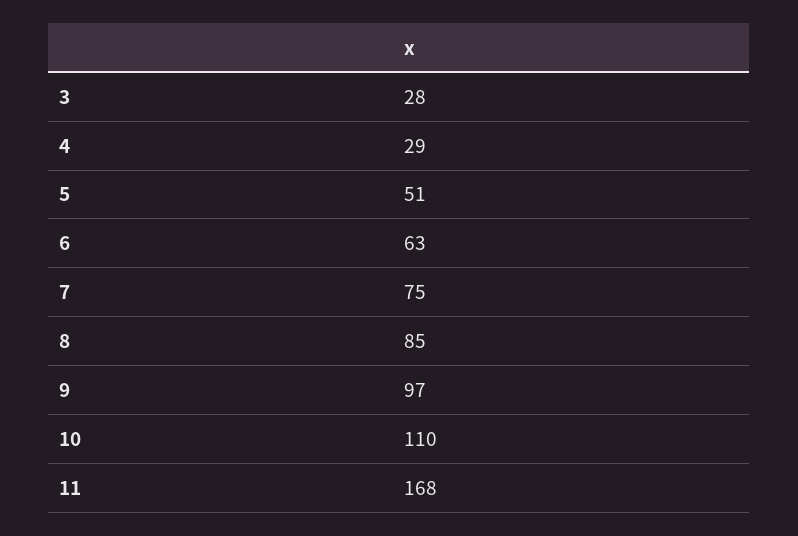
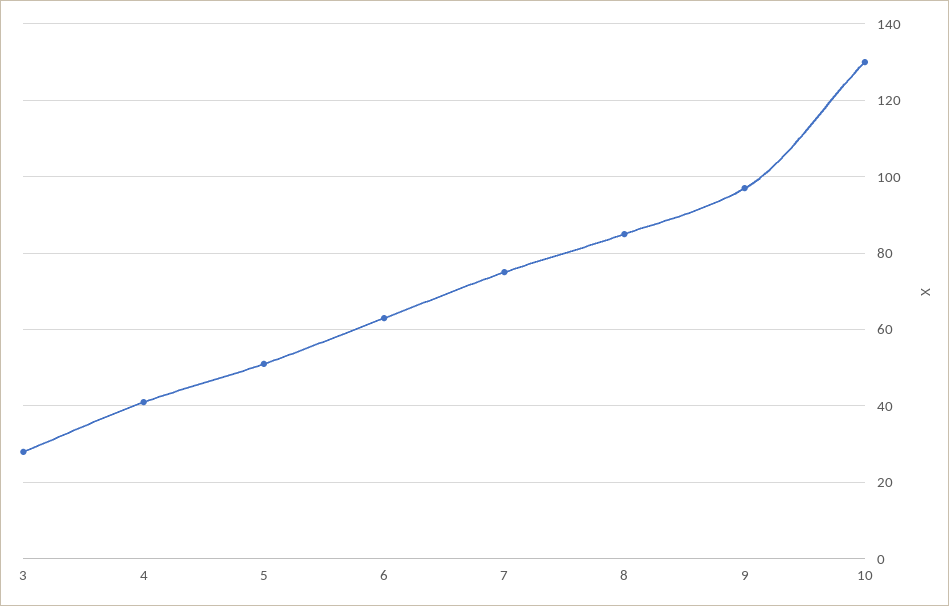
4: 29 -> 40
10: 110 -> 130
11: 168 -> none

